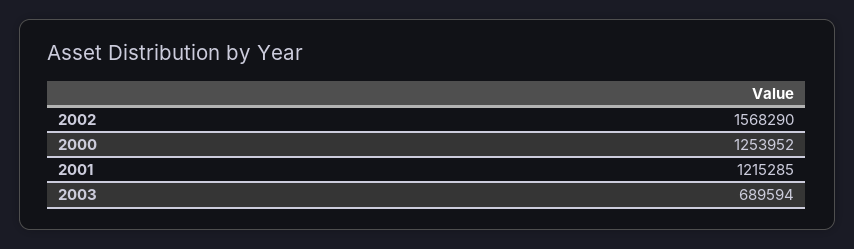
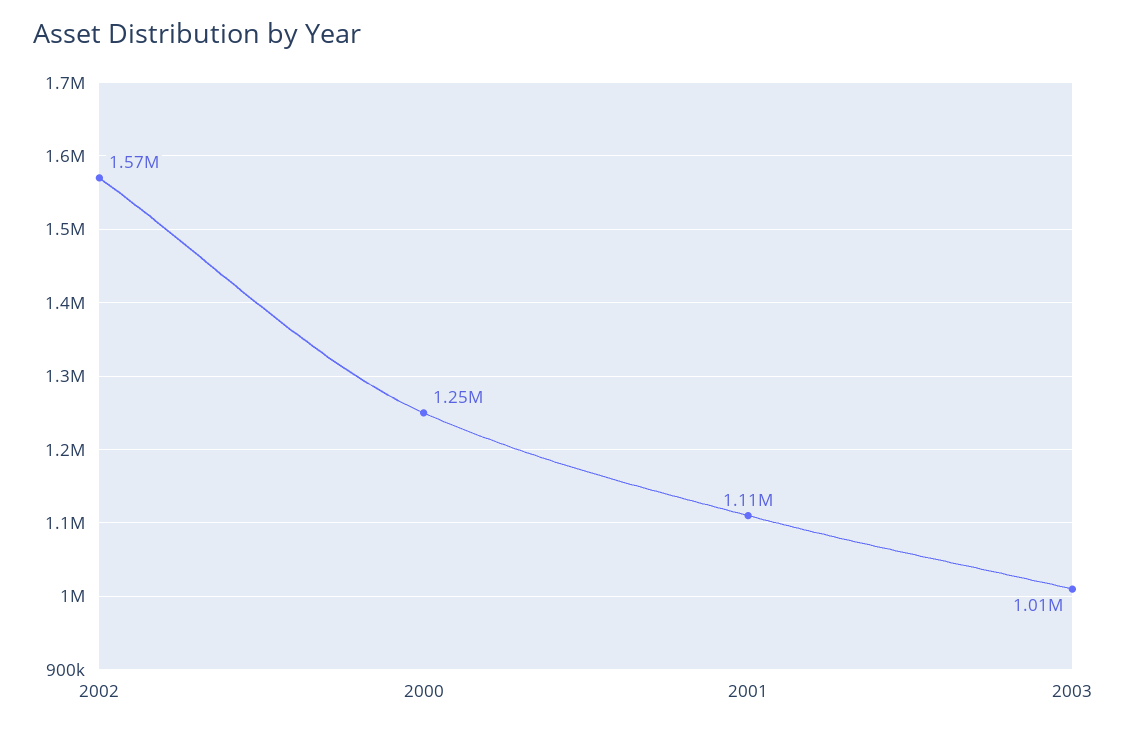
2001: 1215285 -> 1110000
2003: 689594 -> 1010000

